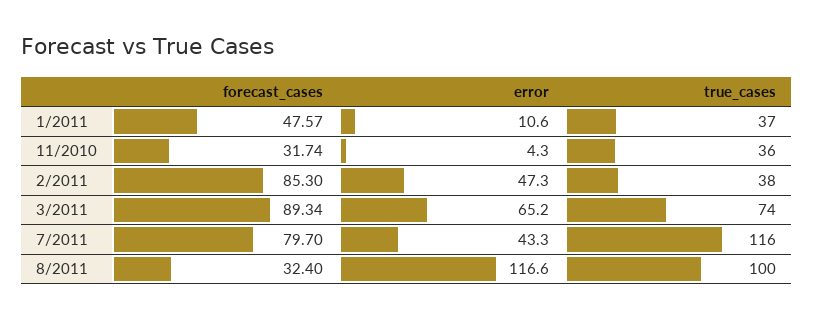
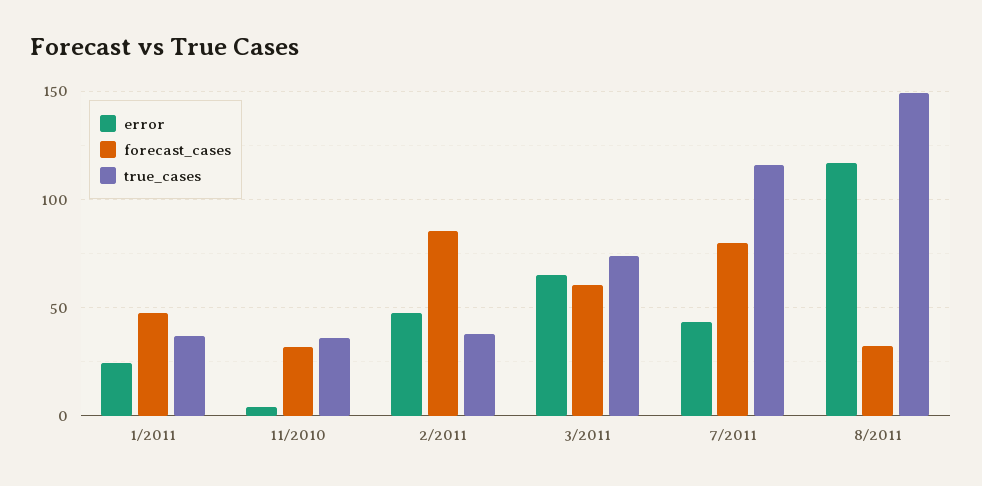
error, 1/2011: 10.6 -> 25
forecast_cases, 3/2011: 89.34 -> 60
true_cases, 8/2011: 100 -> 150

